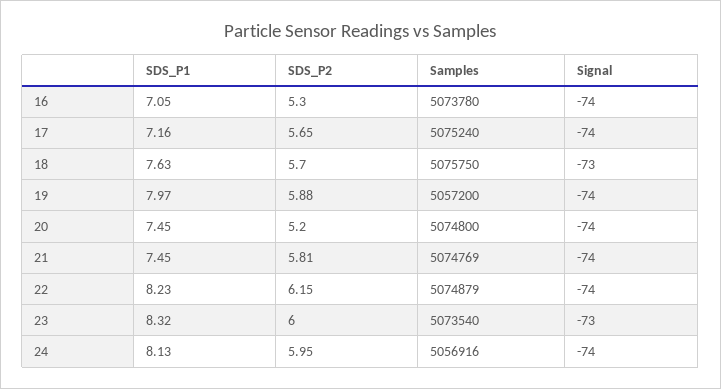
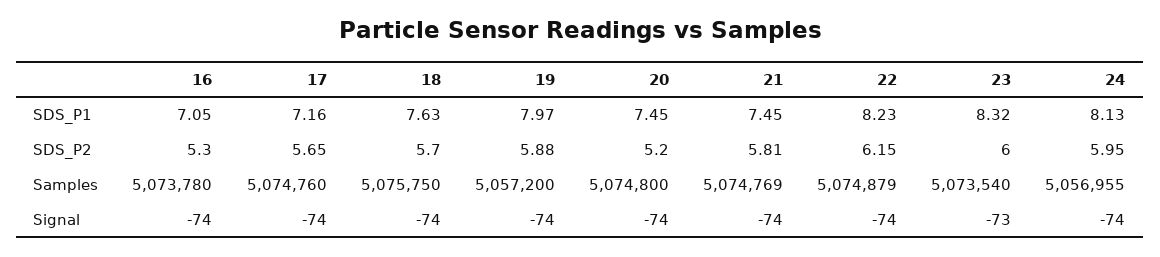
Samples, 17: 5075240 -> 5074760
Signal, 18: -73 -> -74
Samples, 24: 5056916 -> 5056955

